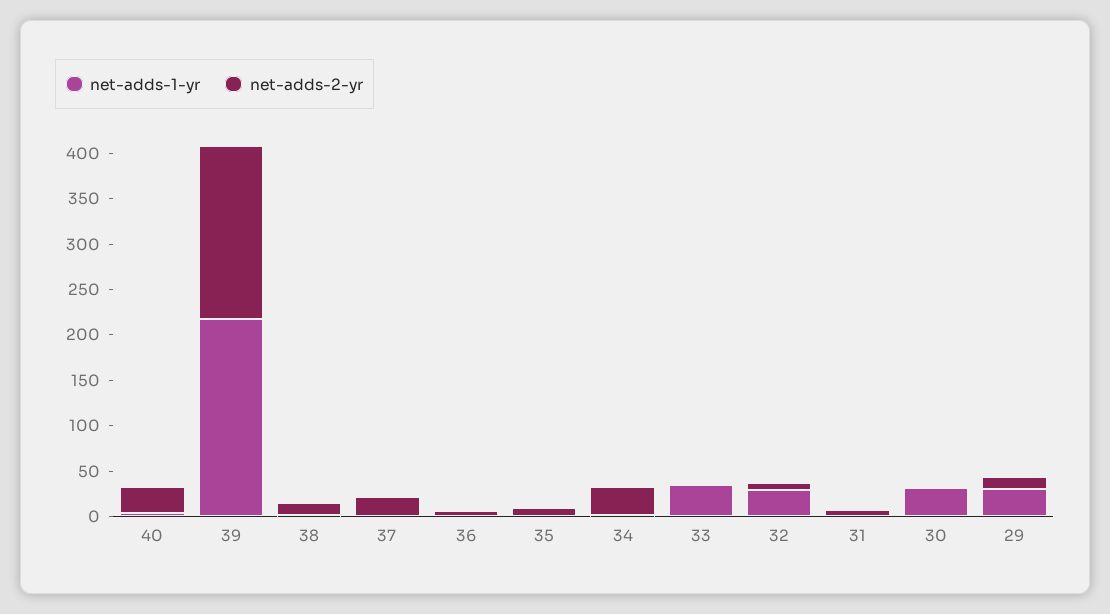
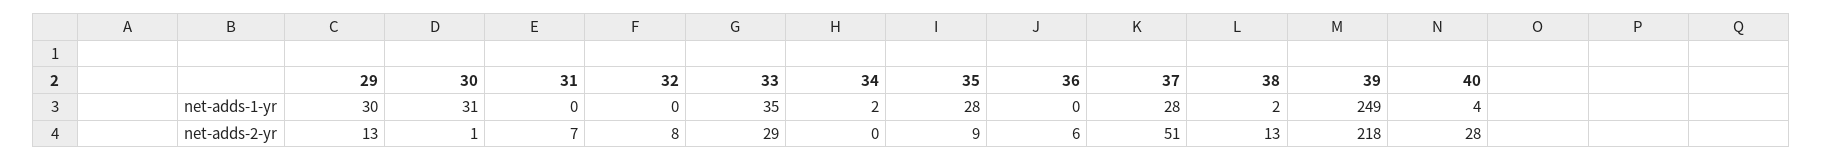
net-adds-1-yr, 39: 220 -> 249
net-adds-2-yr, 39: 190 -> 218
net-adds-1-yr, 37: 0 -> 28
net-adds-2-yr, 37: 20 -> 51
net-adds-1-yr, 35: 0 -> 28
net-adds-2-yr, 34: 30 -> 0
net-adds-2-yr, 33: 0 -> 29
net-adds-1-yr, 32: 30 -> 0

